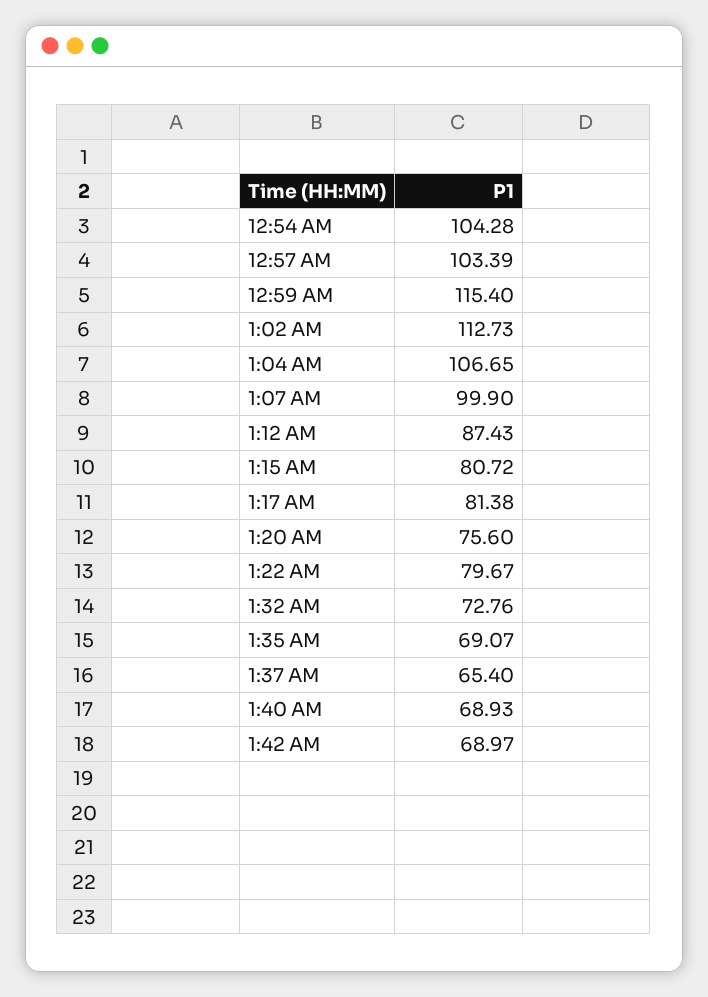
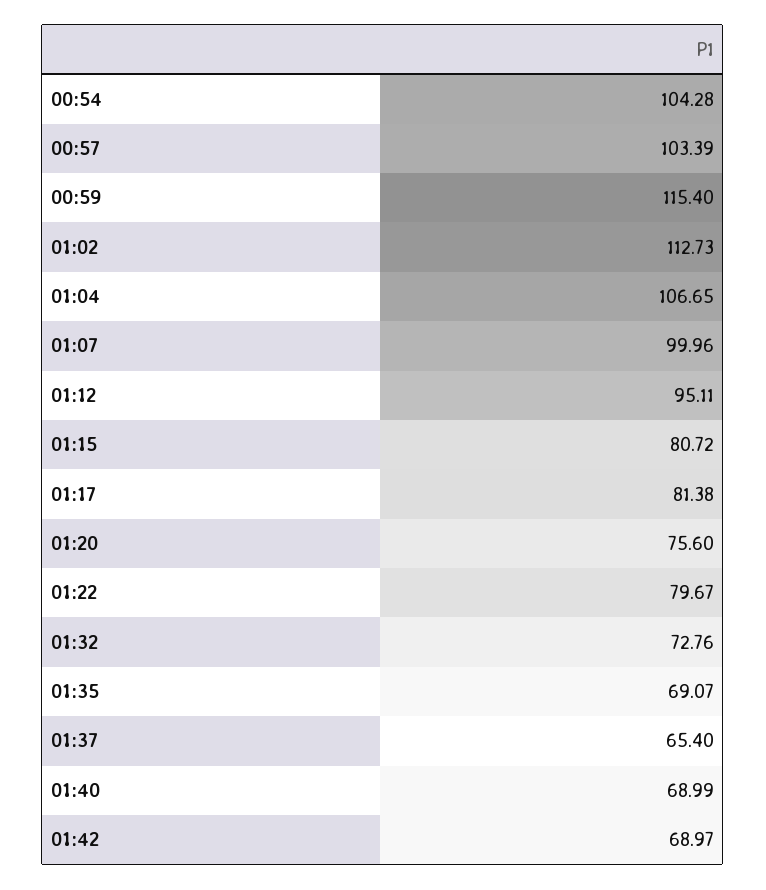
1:07 AM: 99.9 -> 99.96
1:12 AM: 87.43 -> 95.11
1:40 AM: 68.93 -> 68.99

